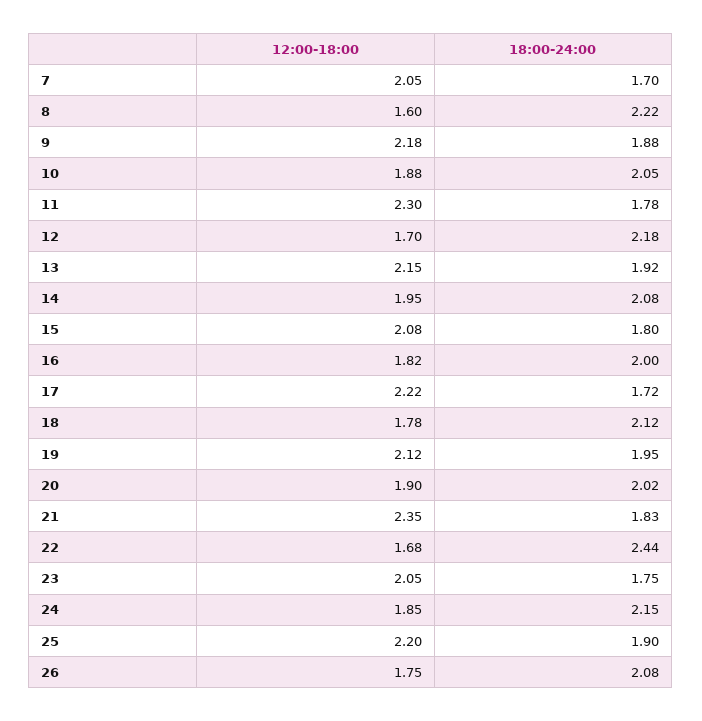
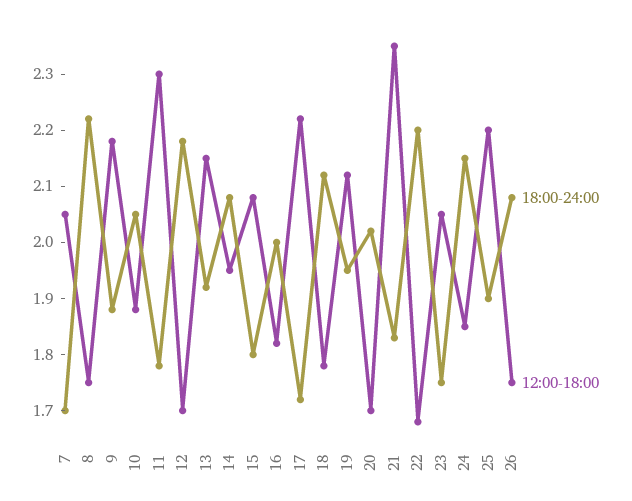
12:00-18:00, 8: 1.6 -> 1.75
12:00-18:00, 20: 1.9 -> 1.7
18:00-24:00, 22: 2.44 -> 2.2

